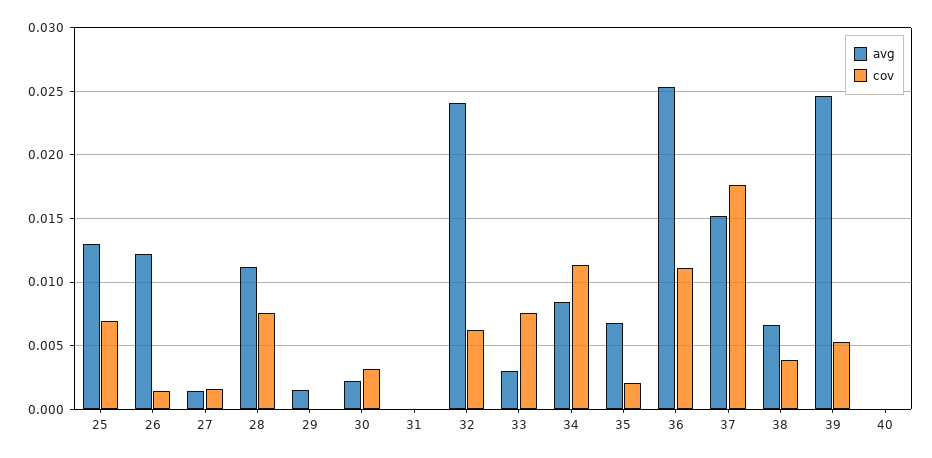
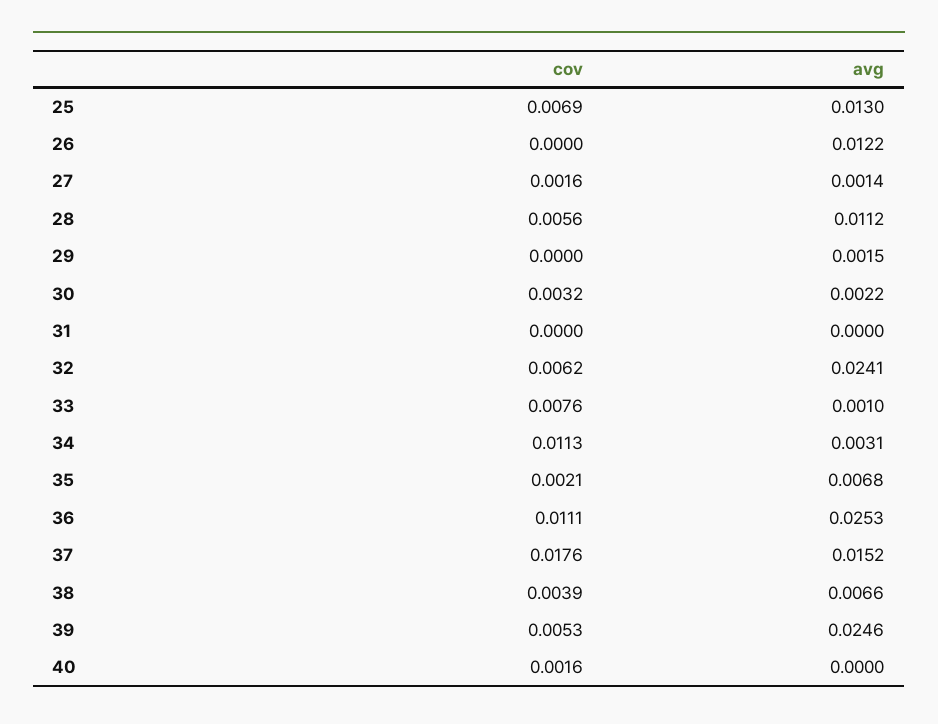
cov, 26: 0.0015 -> 0
cov, 28: 0.0075 -> 0.0056
avg, 33: 0.003 -> 0.001
avg, 34: 0.0085 -> 0.0031
cov, 40: 0 -> 0.0016

